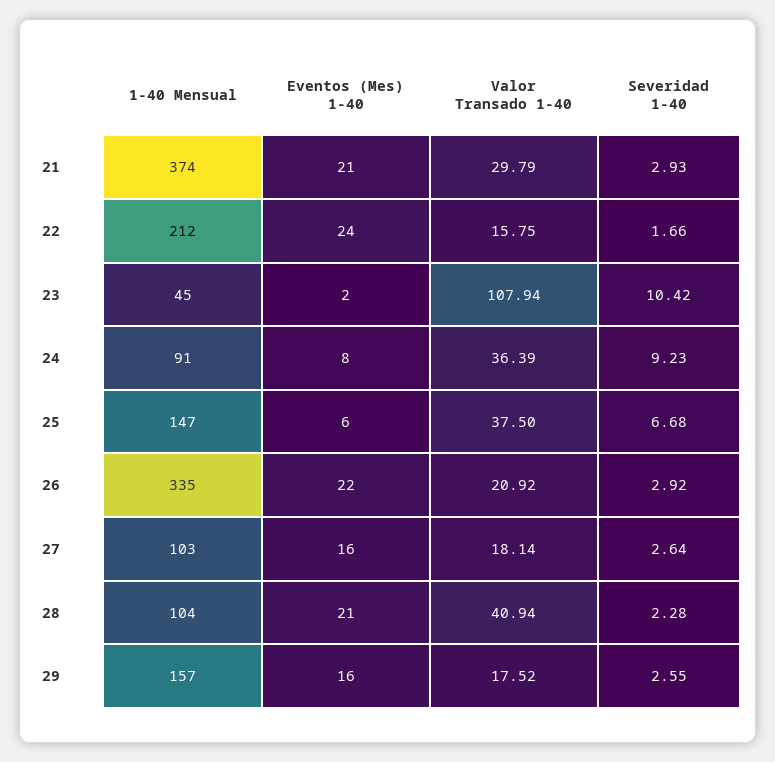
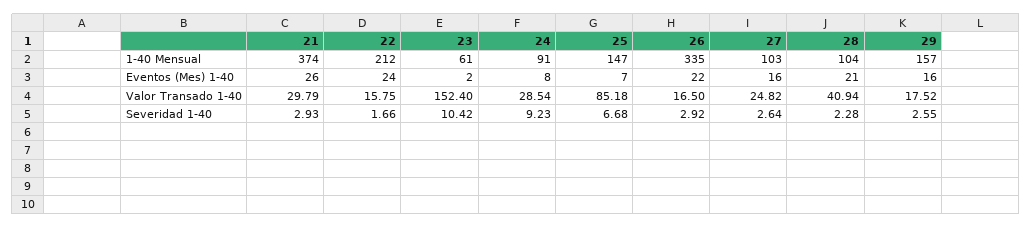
Eventos (Mes) 1-40, 21: 21 -> 26
1-40 Mensual, 23: 45 -> 61
Valor Transado 1-40, 23: 107.94 -> 152.4
Valor Transado 1-40, 24: 36.39 -> 28.54
Eventos (Mes) 1-40, 25: 6 -> 7
Valor Transado 1-40, 25: 37.5 -> 85.18
Valor Transado 1-40, 26: 20.92 -> 16.5
Valor Transado 1-40, 27: 18.14 -> 24.82

